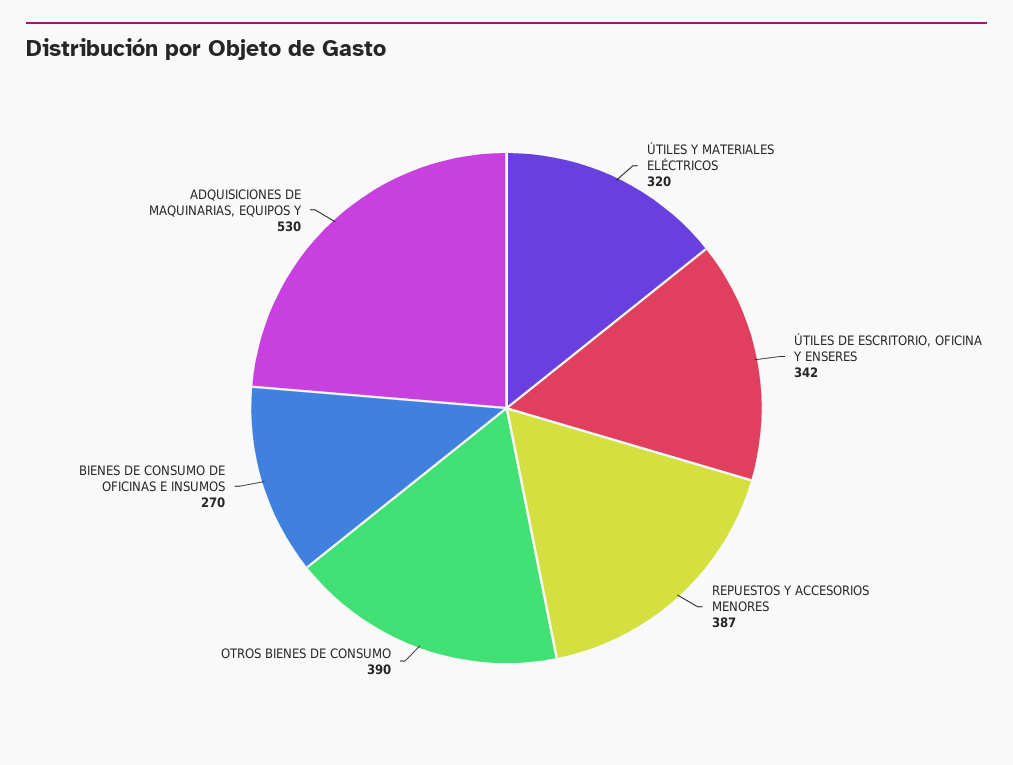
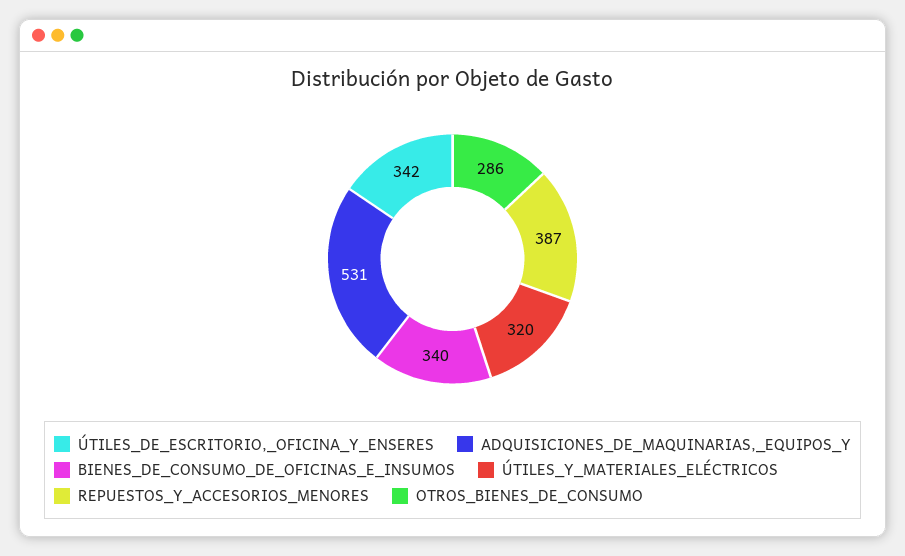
OTROS BIENES DE CONSUMO: 390 -> 286
BIENES DE CONSUMO DE OFICINAS E INSUMOS: 270 -> 340
ADQUISICIONES DE MAQUINARIAS, EQUIPOS Y: 530 -> 531

